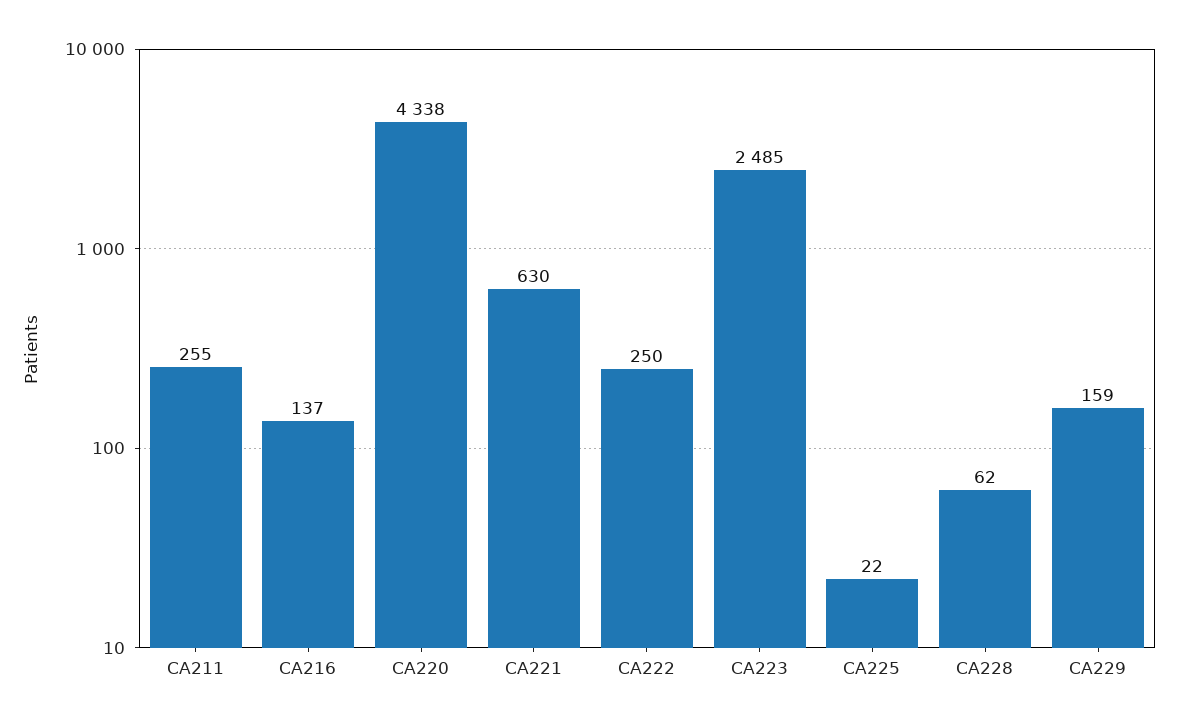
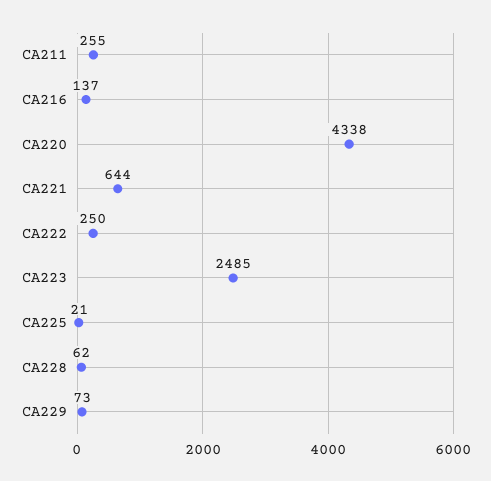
CA221: 630 -> 644
CA225: 22 -> 21
CA229: 159 -> 73

